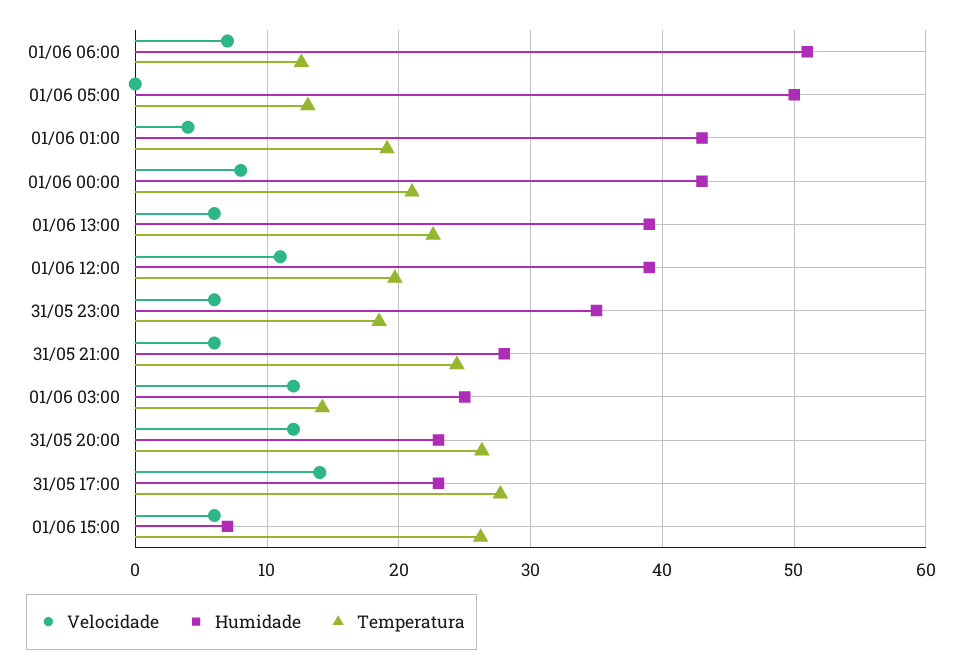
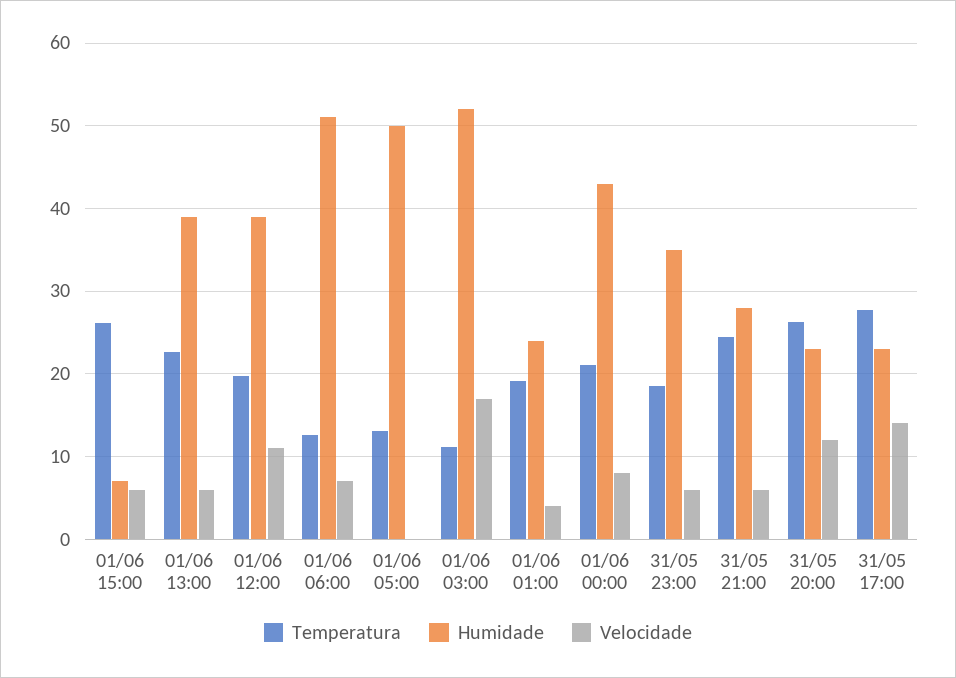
Humidade, 01/06 01:00: 43 -> 24
Velocidade, 01/06 03:00: 12 -> 17
Humidade, 01/06 03:00: 25 -> 52
Temperatura, 01/06 03:00: 14 -> 11

